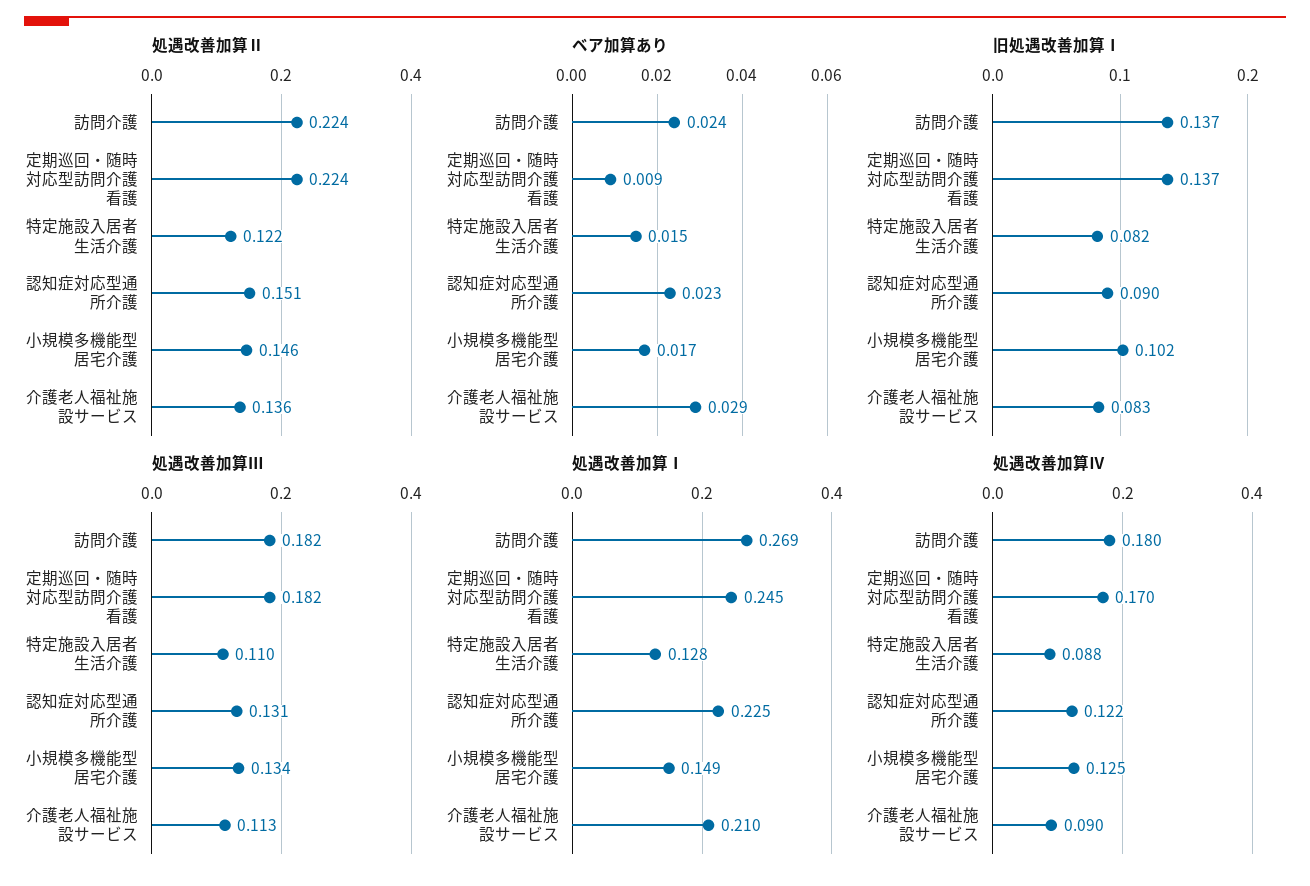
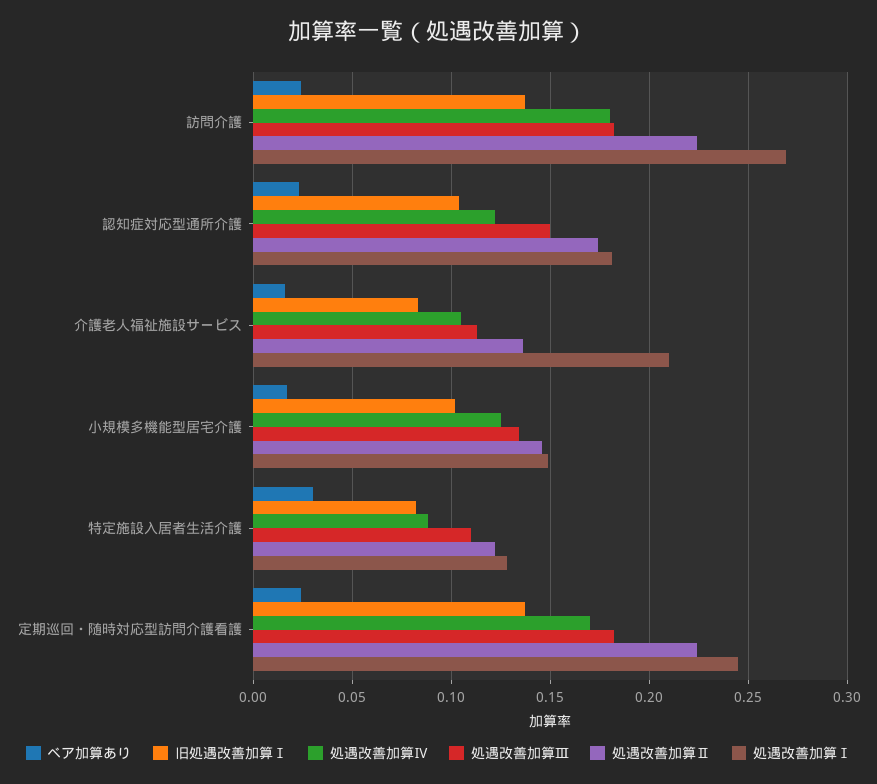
処遇改善加算Ⅱ, 認知症対応型通所介護: 0.151 -> 0.175
ベア加算あり, 定期巡回・随時対応型訪問介護看護: 0.009 -> 0.025
ベア加算あり, 特定施設入居者生活介護: 0.015 -> 0.03
ベア加算あり, 介護老人福祉施設サービス: 0.029 -> 0.015
旧処遇改善加算Ⅰ, 認知症対応型通所介護: 0.09 -> 0.105
処遇改善加算Ⅲ, 認知症対応型通所介護: 0.131 -> 0.15
処遇改善加算Ⅰ, 認知症対応型通所介護: 0.225 -> 0.18
処遇改善加算Ⅳ, 介護老人福祉施設サービス: 0.09 -> 0.105

